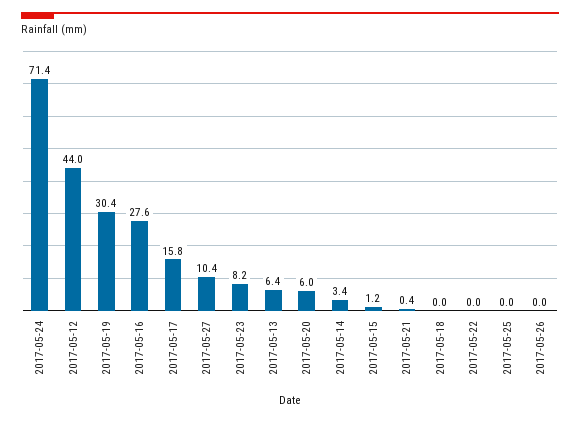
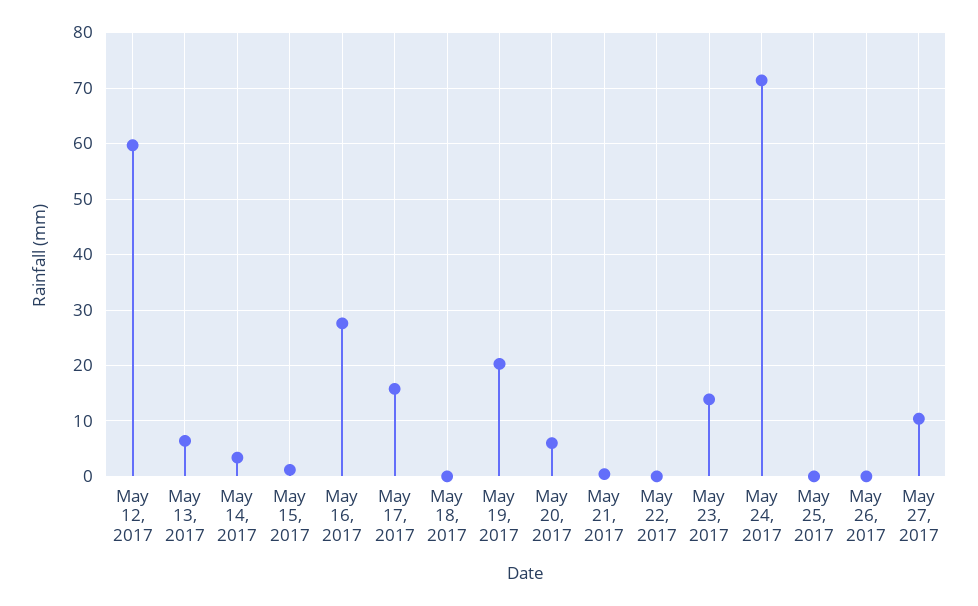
2017-05-12: 44 -> 60
2017-05-19: 30.4 -> 20
2017-05-23: 8.2 -> 14

